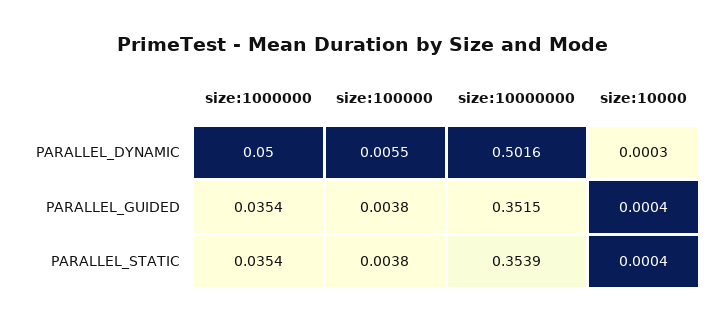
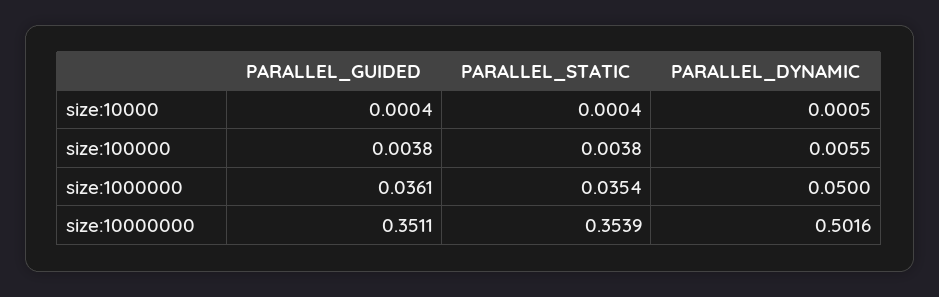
size:10000, PARALLEL_DYNAMIC: 0.0003 -> 0.0005
size:1000000, PARALLEL_GUIDED: 0.0354 -> 0.0361
size:10000000, PARALLEL_GUIDED: 0.3515 -> 0.3511

